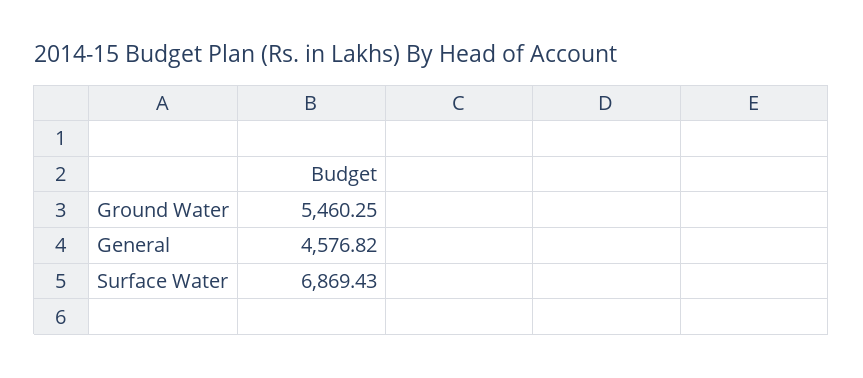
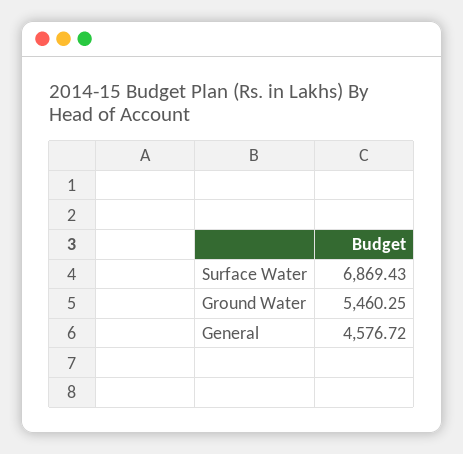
General: 4576.82 -> 4576.72

